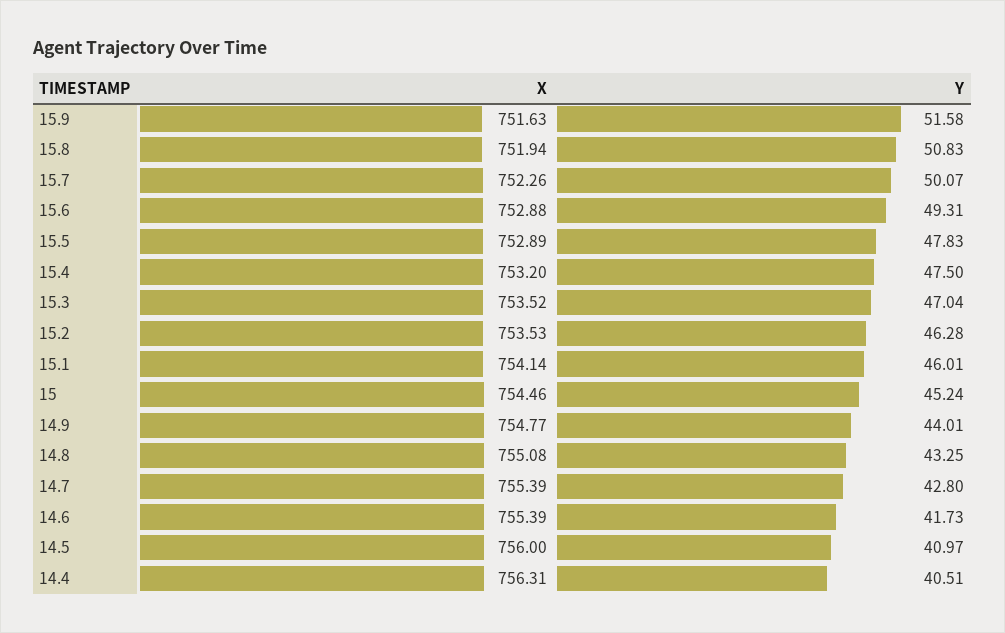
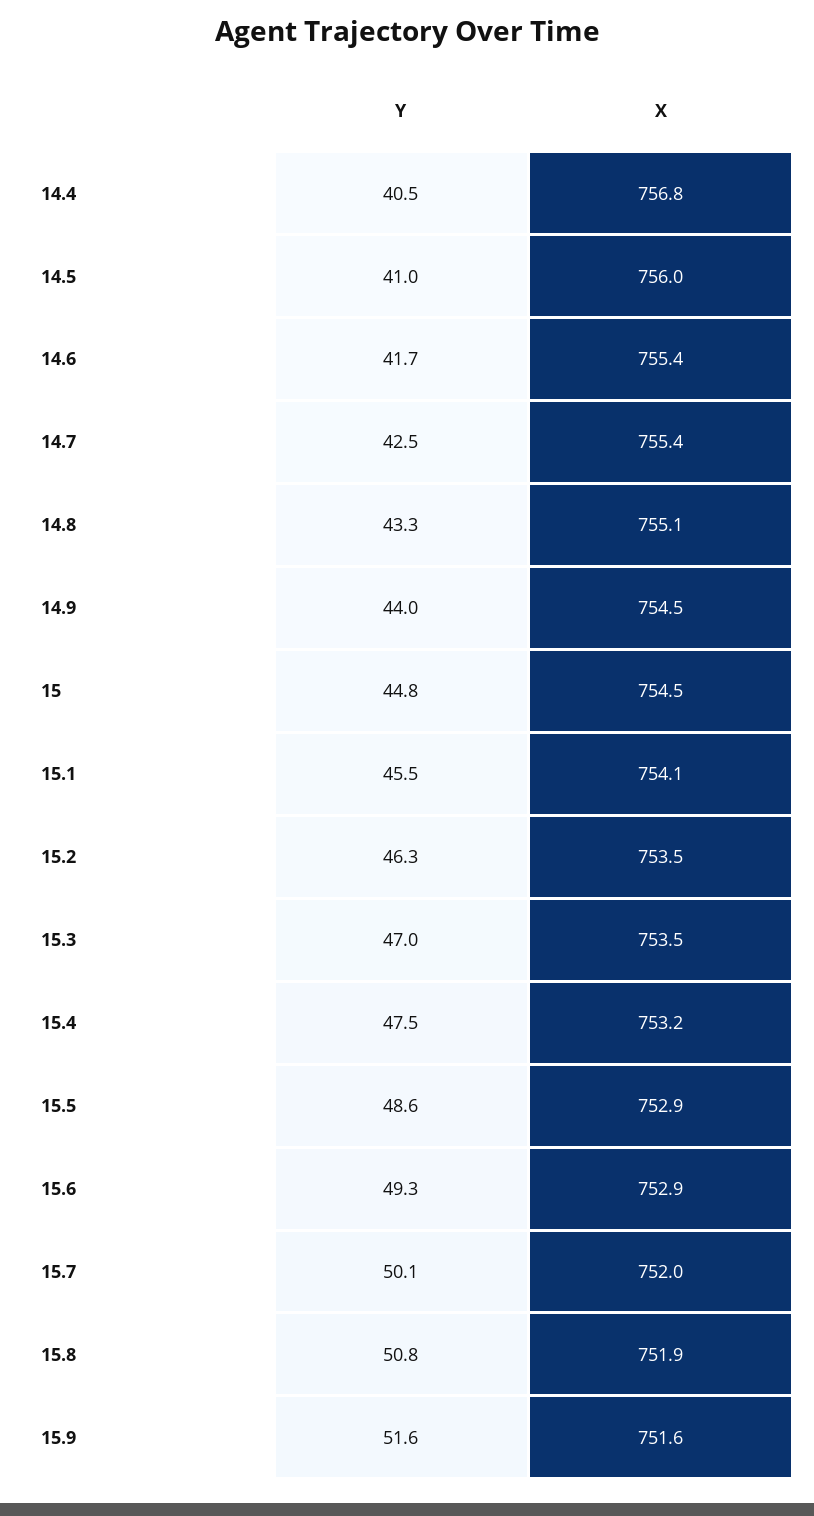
X, 15.7: 752.26 -> 752
Y, 15.5: 47.83 -> 48.6
Y, 15.1: 46.01 -> 45.5
Y, 15: 45.24 -> 44.8
X, 14.9: 754.77 -> 754.5
Y, 14.7: 42.8 -> 42.5
X, 14.4: 756.31 -> 756.8

